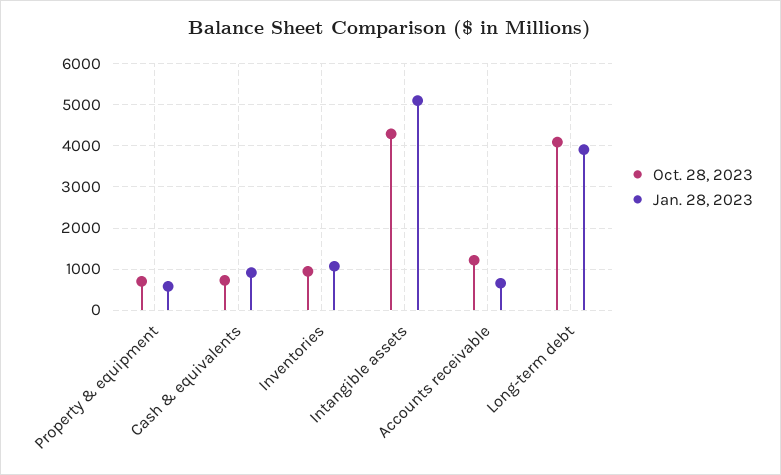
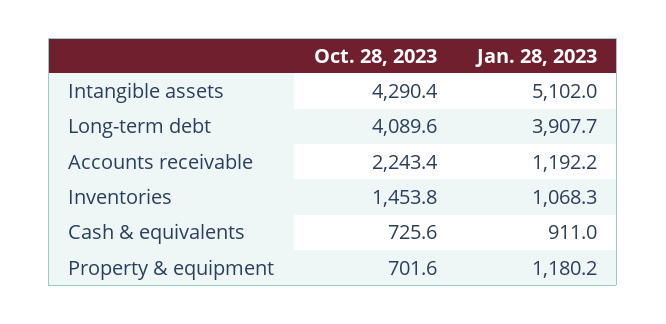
Jan. 28, 2023, Property & equipment: 600 -> 1180.2
Oct. 28, 2023, Inventories: 1000 -> 1453.8
Oct. 28, 2023, Accounts receivable: 1200 -> 2243.4
Jan. 28, 2023, Accounts receivable: 600 -> 1192.2

